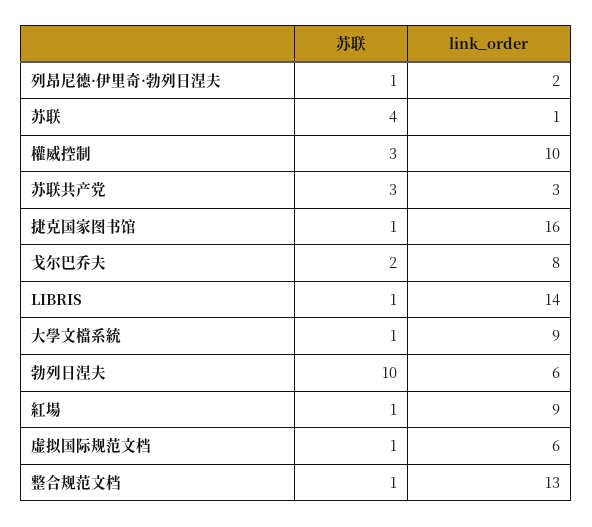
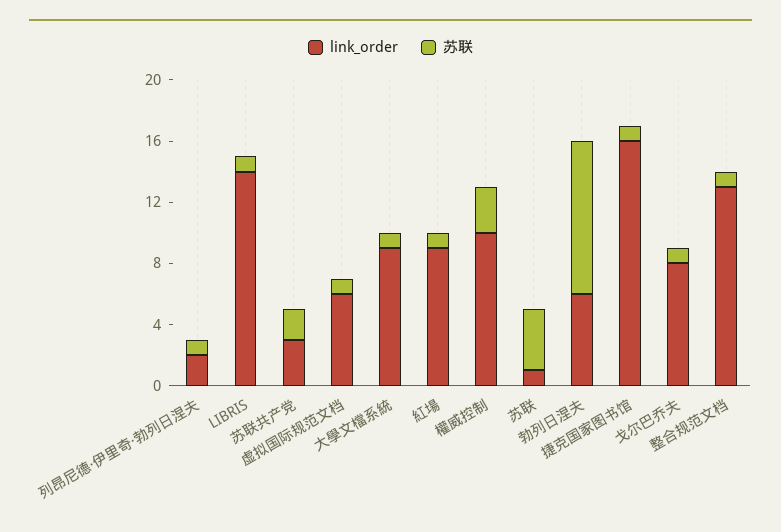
苏联, 苏联共产党: 3 -> 2
苏联, 戈尔巴乔夫: 2 -> 1

